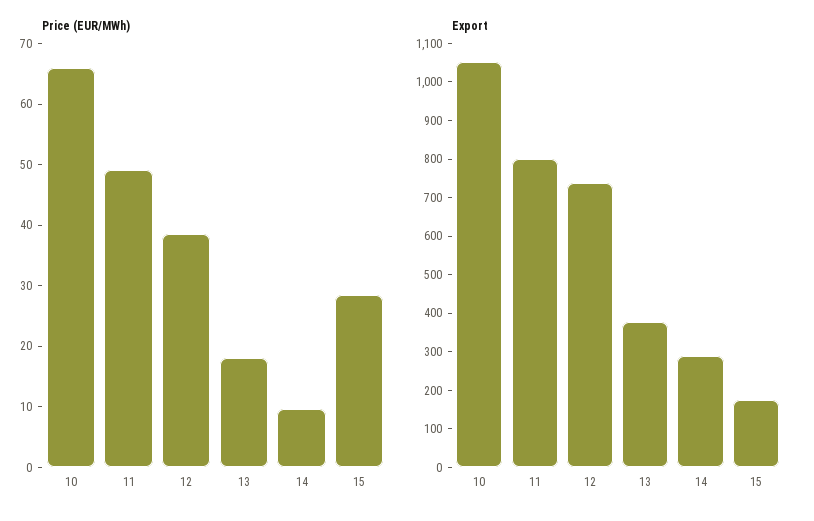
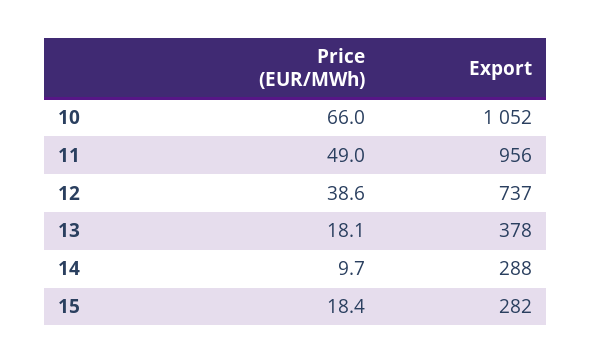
Price (EUR/MWh), 15: 28 -> 18.4
Export, 11: 800 -> 956
Export, 15: 175 -> 282

